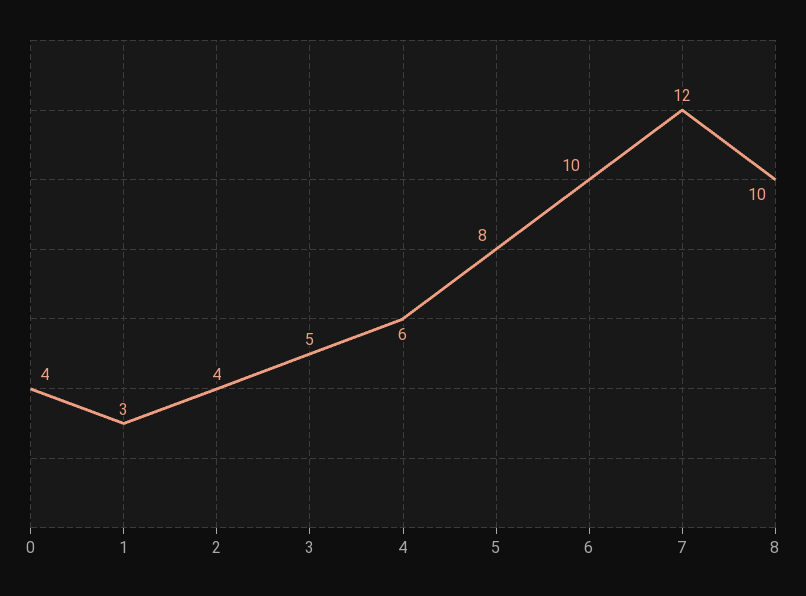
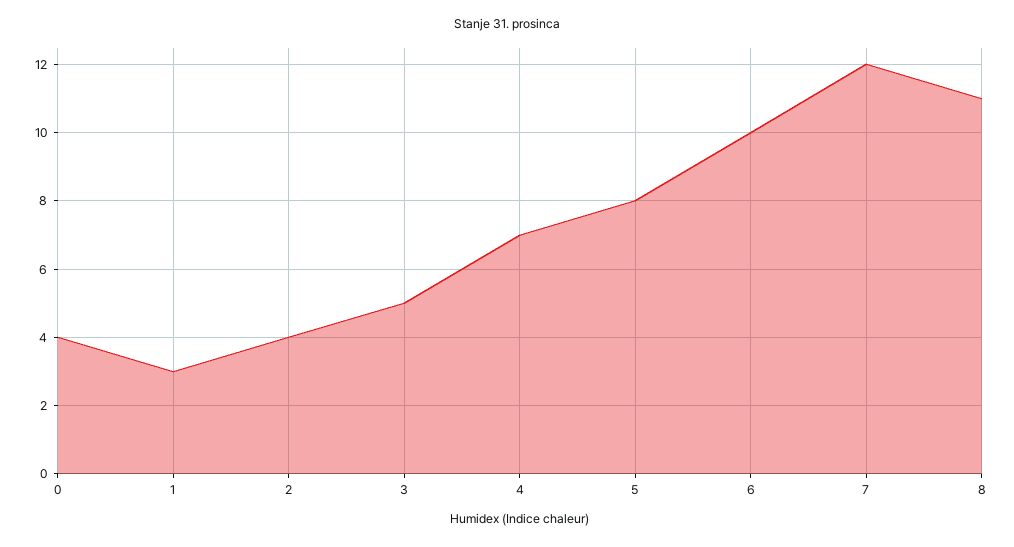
4: 6 -> 7
8: 10 -> 11

